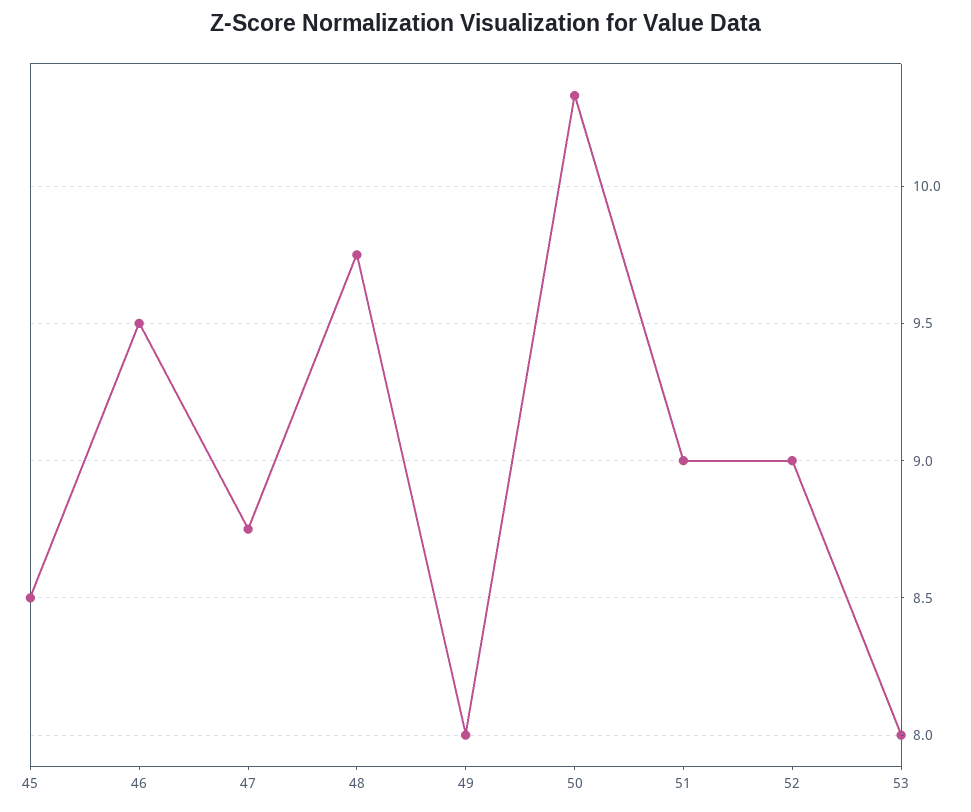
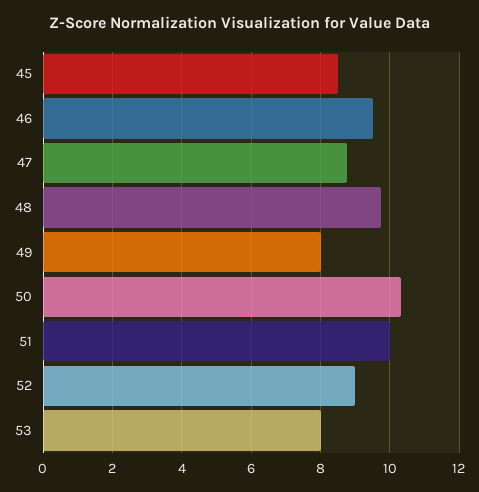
51: 9 -> 10

